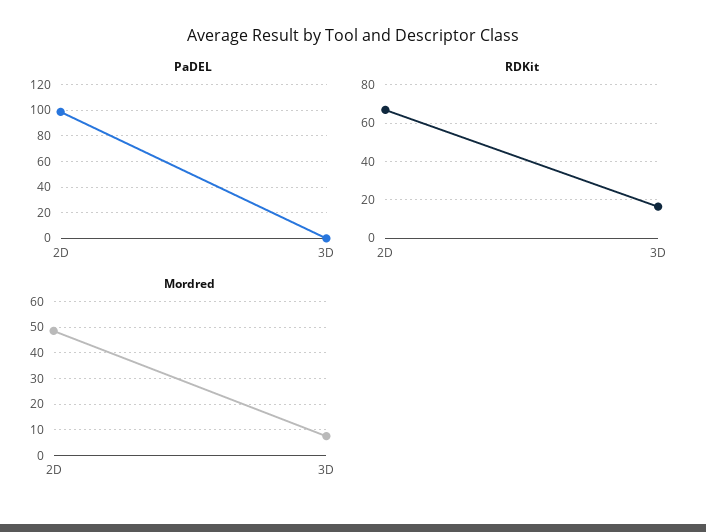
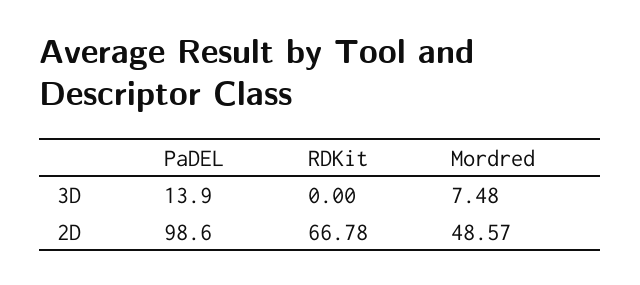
PaDEL, 3D: 0 -> 13.9
RDKit, 3D: 15 -> 0

